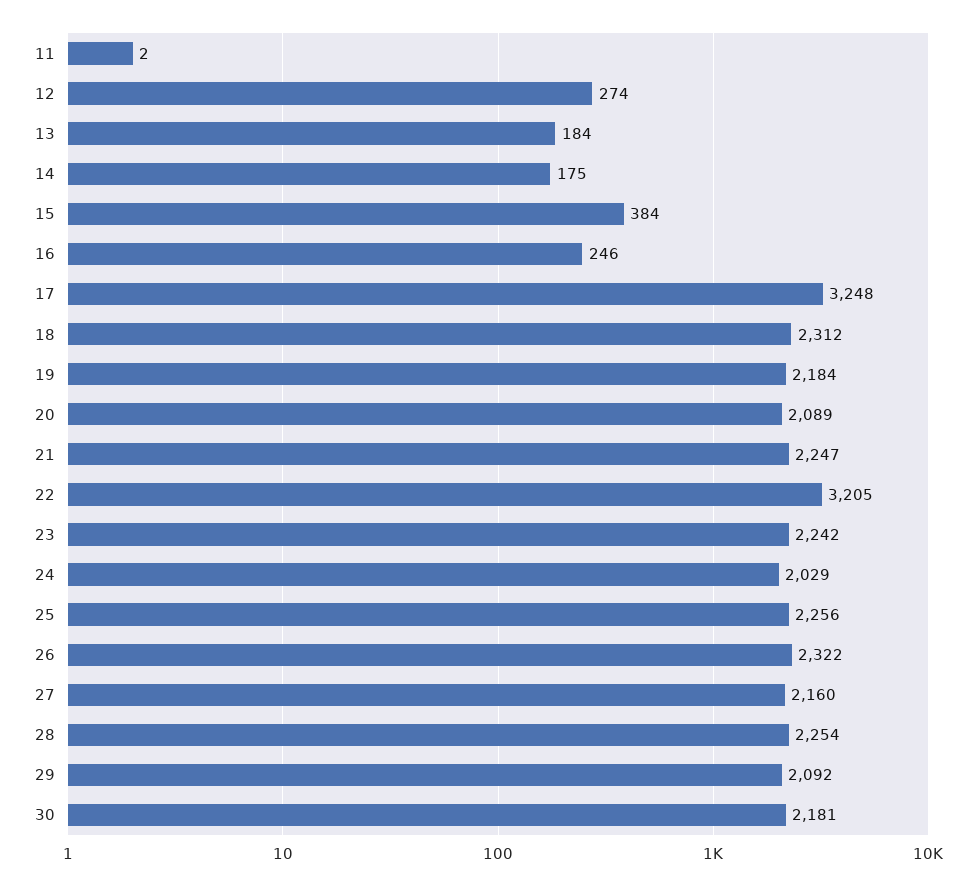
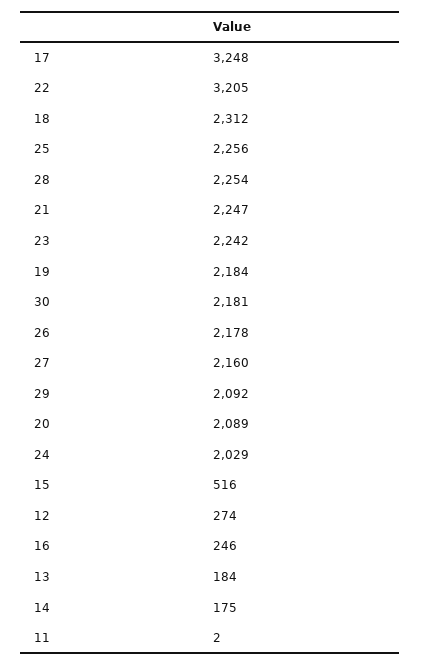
15: 384 -> 516
26: 2322 -> 2178

